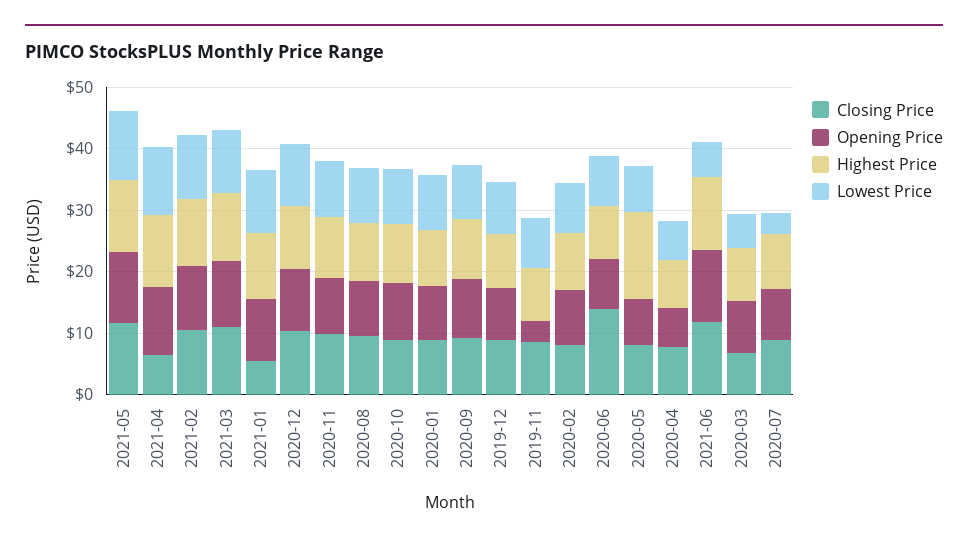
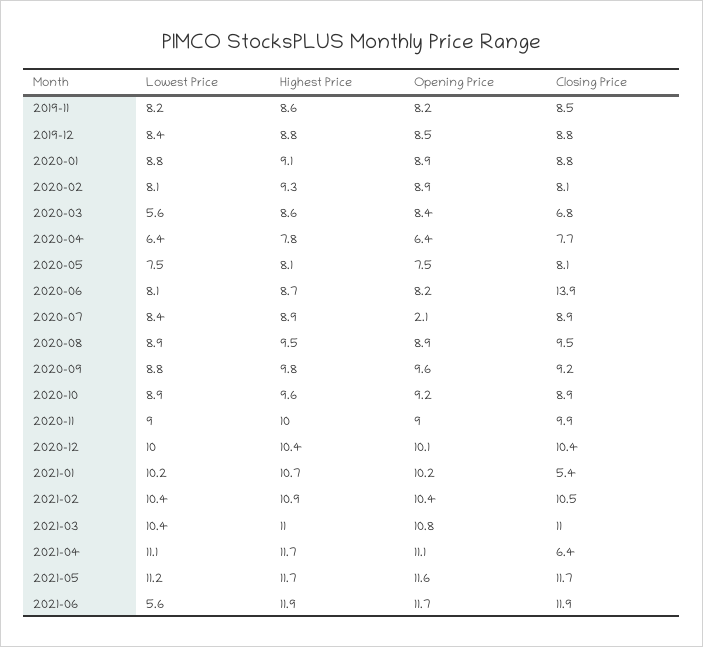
Opening Price, 2019-11: 4 -> 8.2
Highest Price, 2020-05: 14 -> 8.1
Opening Price, 2020-07: 8 -> 2.1
Lowest Price, 2020-07: 4 -> 8.4

